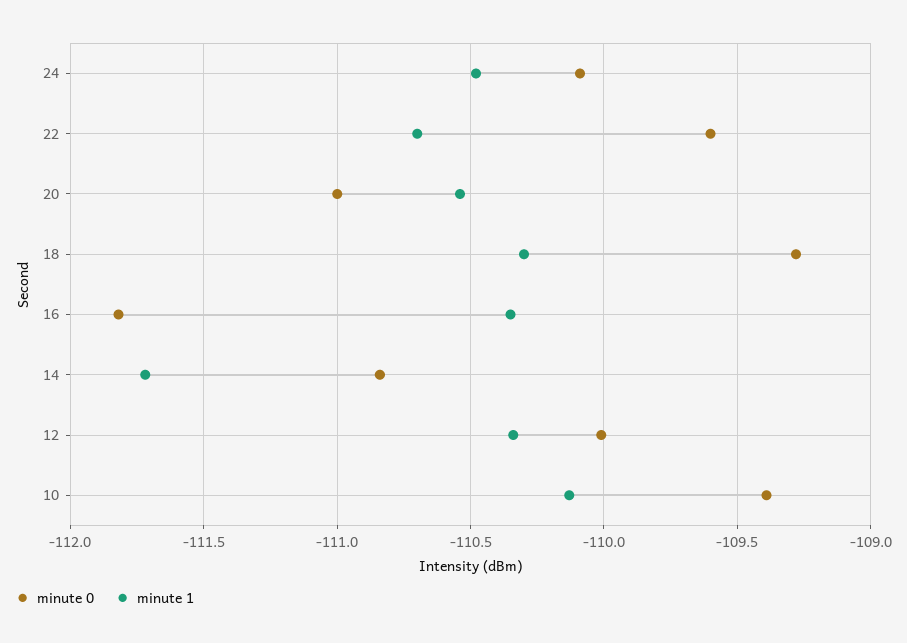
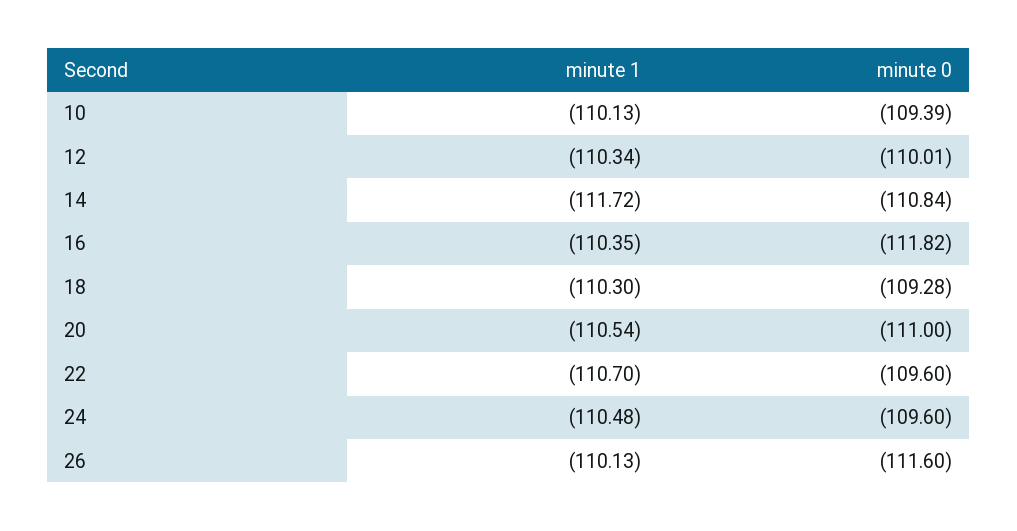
minute 0, 24: -110.1 -> -109.6
minute 1, 26: none -> -110.13
minute 0, 26: none -> -111.6

